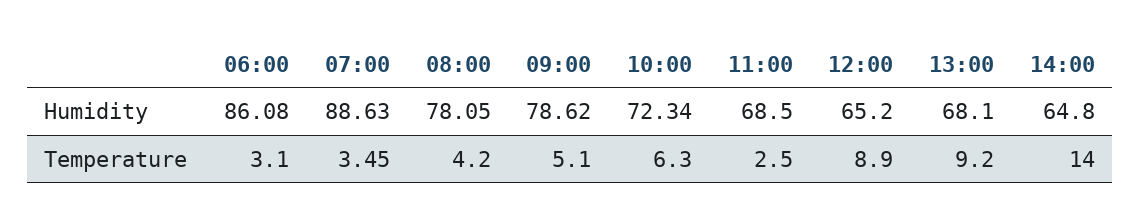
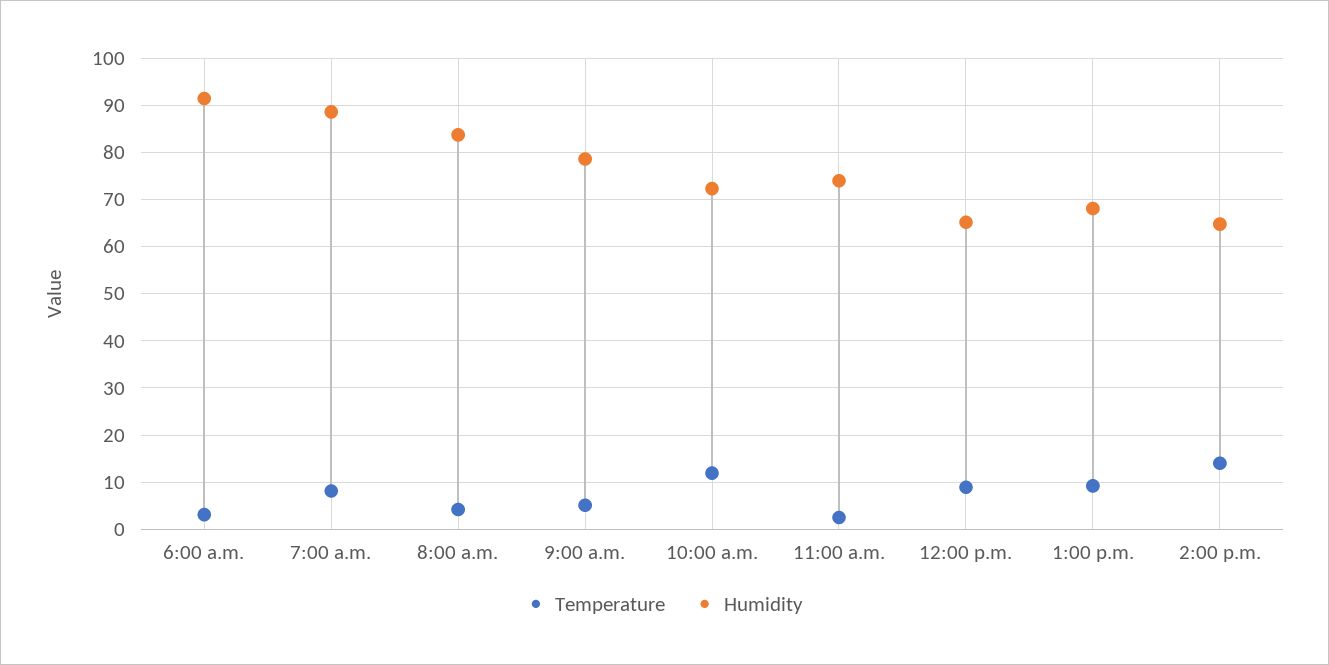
Humidity, 06:00: 86.08 -> 92
Humidity, 08:00: 78.05 -> 84
Humidity, 11:00: 68.5 -> 74
Temperature, 07:00: 3.45 -> 8
Temperature, 10:00: 6.3 -> 12

